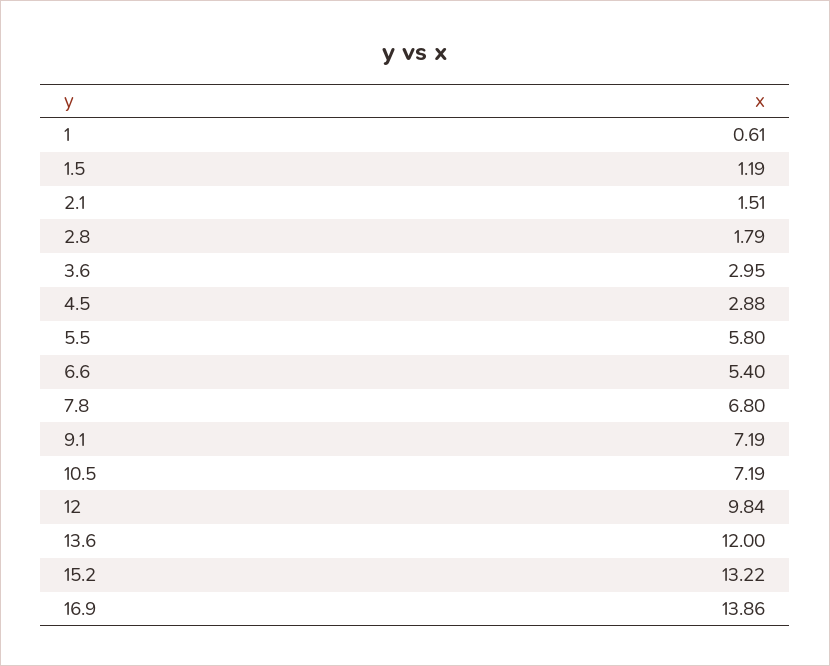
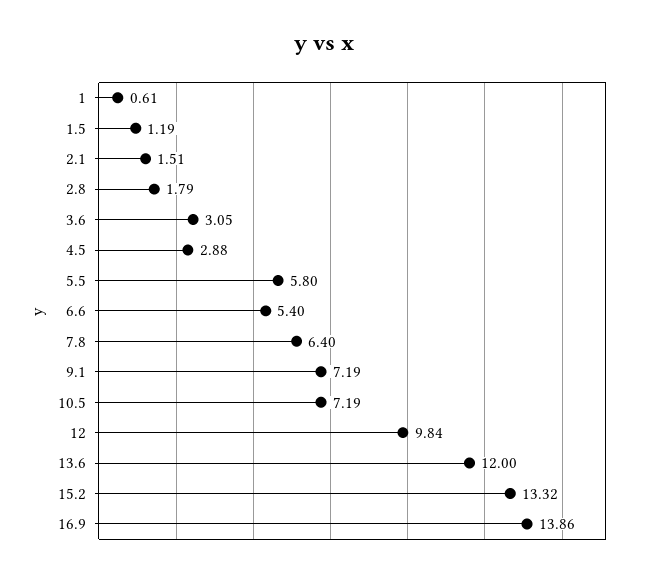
3.6: 2.95 -> 3.05
7.8: 6.8 -> 6.4
15.2: 13.22 -> 13.32

